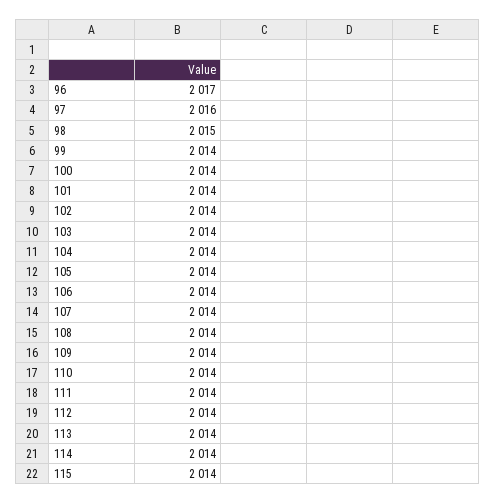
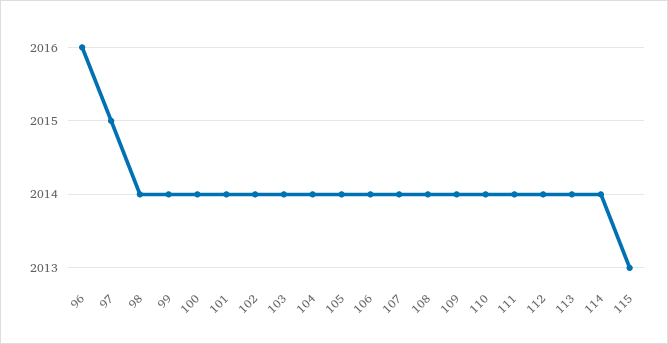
96: 2017 -> 2016
97: 2016 -> 2015
98: 2015 -> 2014
115: 2014 -> 2013

